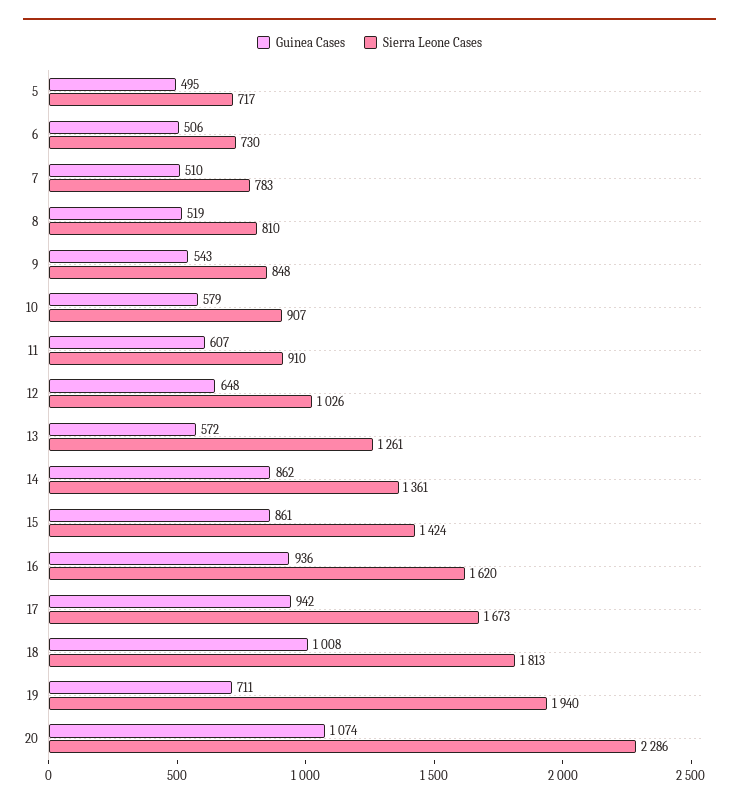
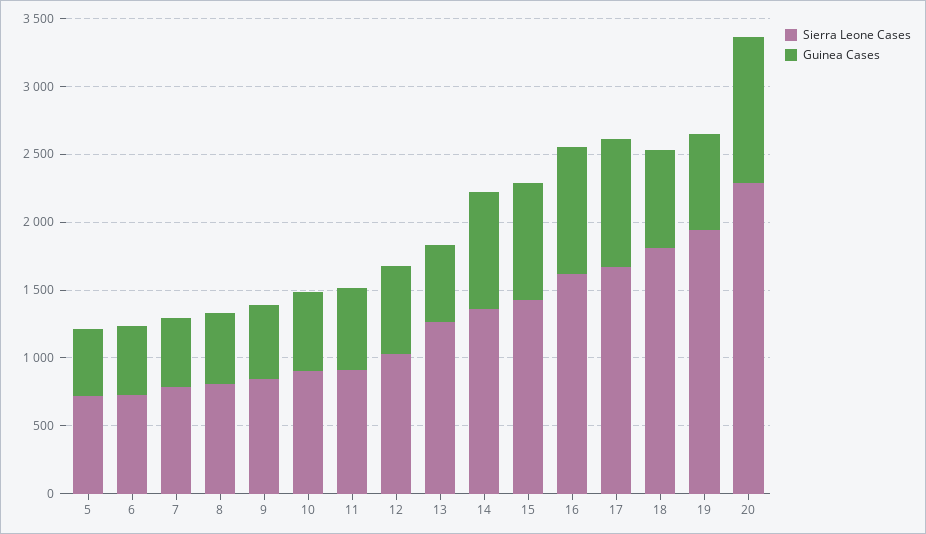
Guinea Cases, 18: 1008 -> 700

